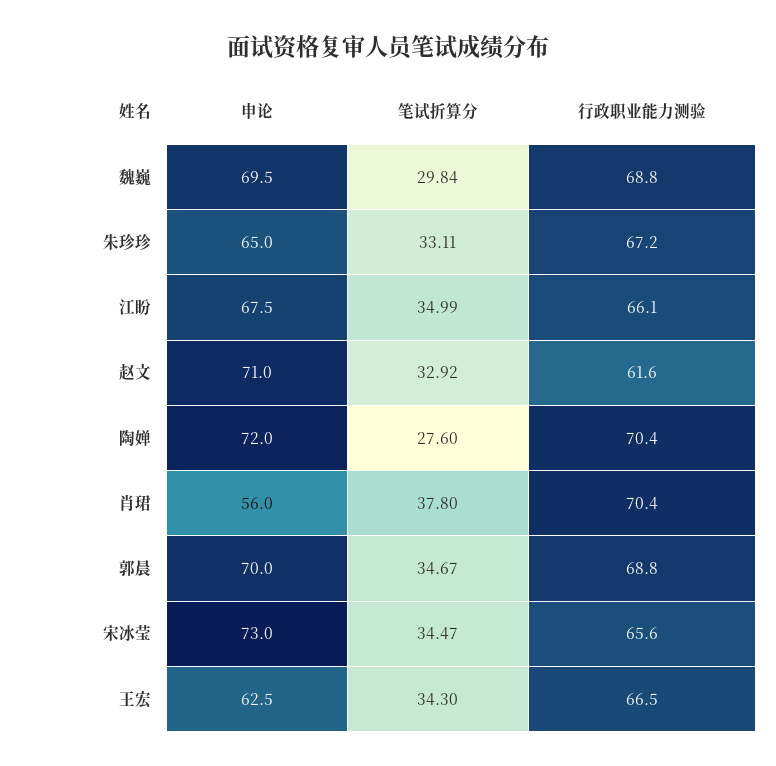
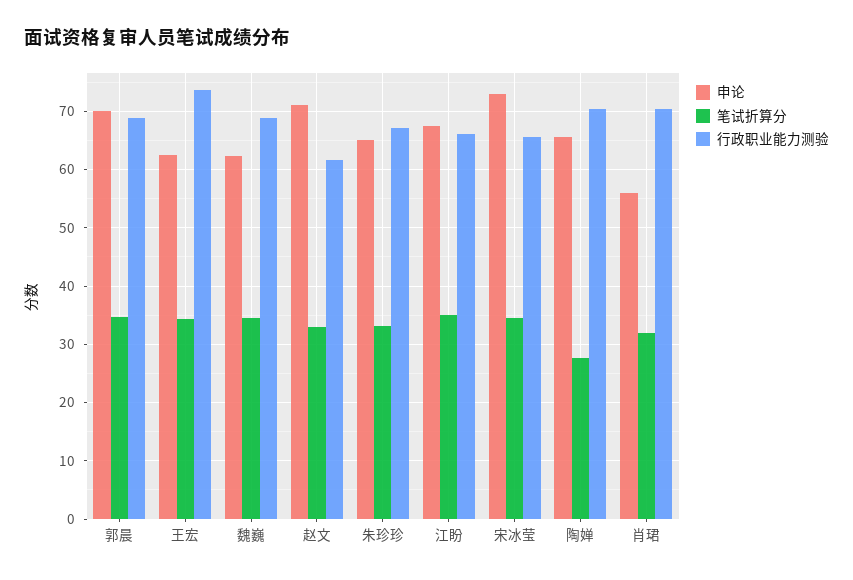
申论, 魏巍: 69.5 -> 62
笔试折算分, 魏巍: 29.84 -> 34
申论, 陶婵: 72 -> 66
笔试折算分, 肖珺: 37.8 -> 32
行政职业能力测验, 王宏: 66.5 -> 74

